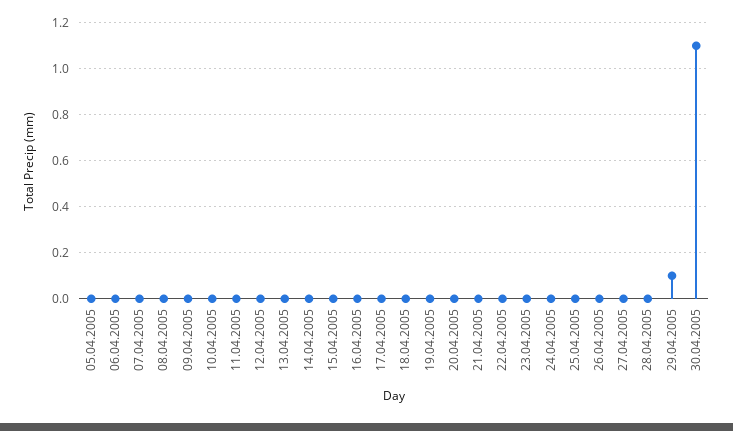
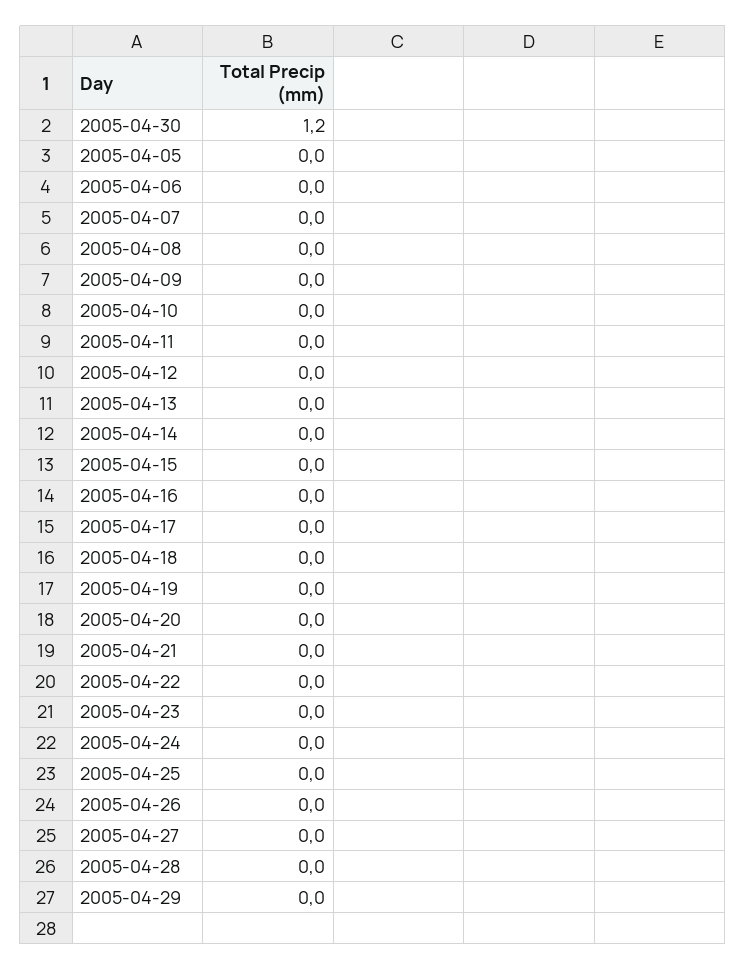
29.04.2005: 0.1 -> 0
30.04.2005: 1.1 -> 1.2

